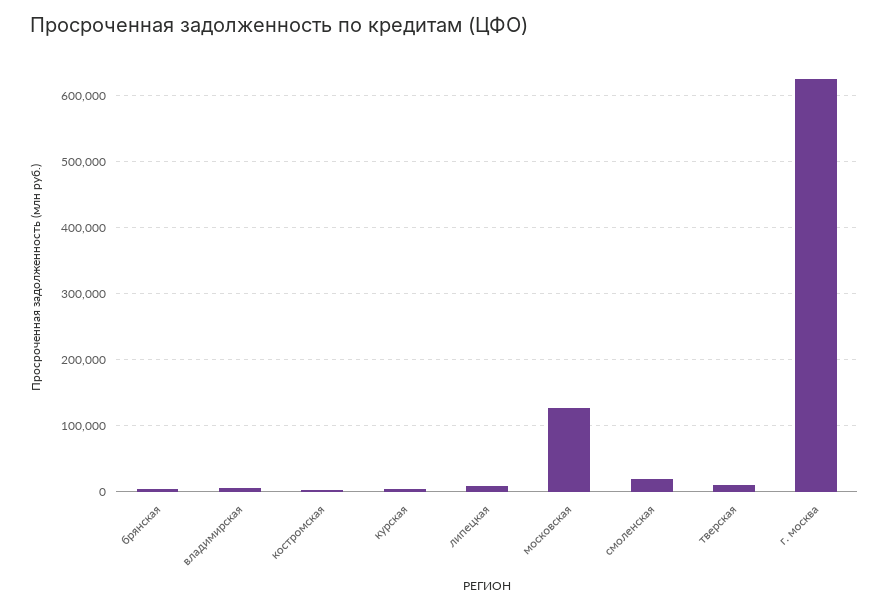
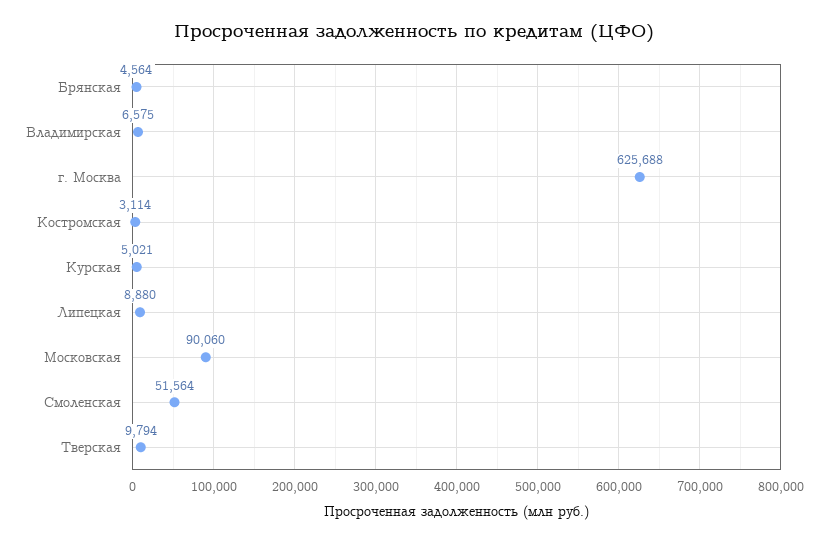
московская: 130000 -> 90060
смоленская: 20000 -> 51564

